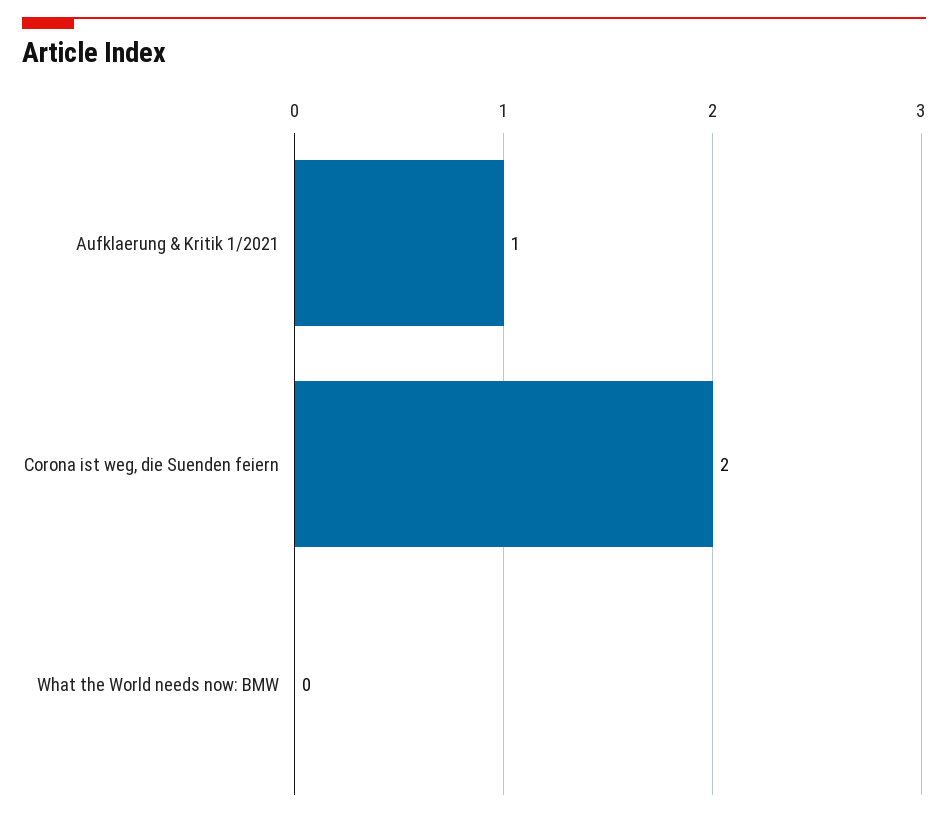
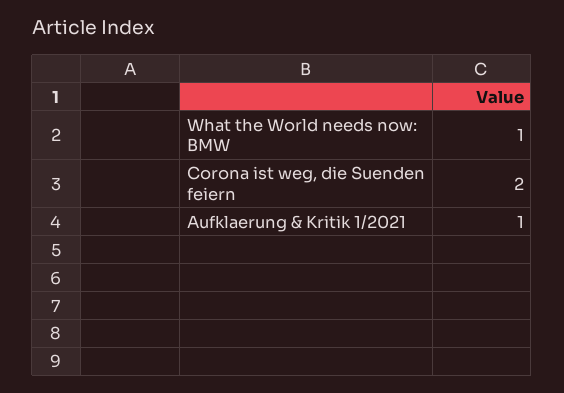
What the World needs now: BMW: 0 -> 1

